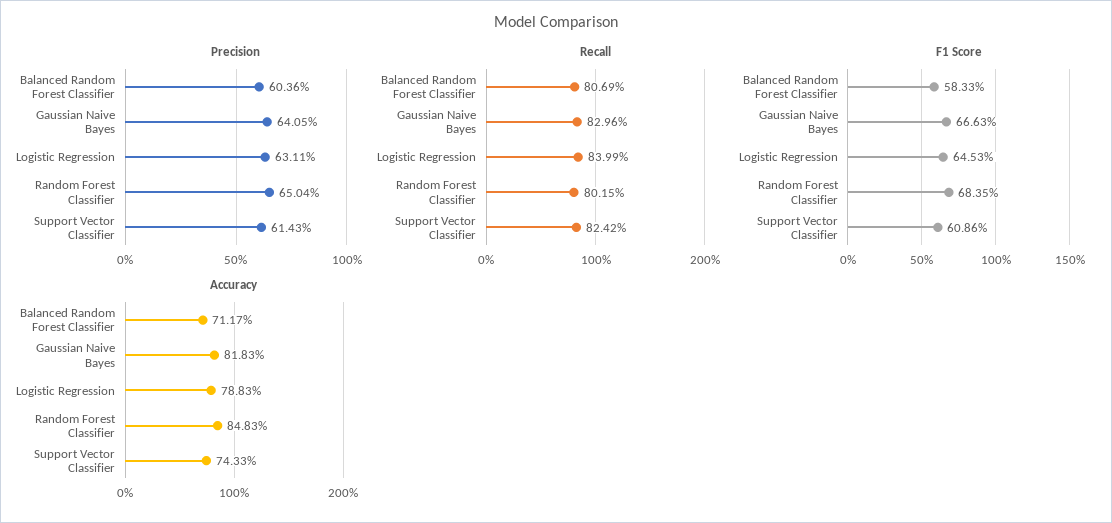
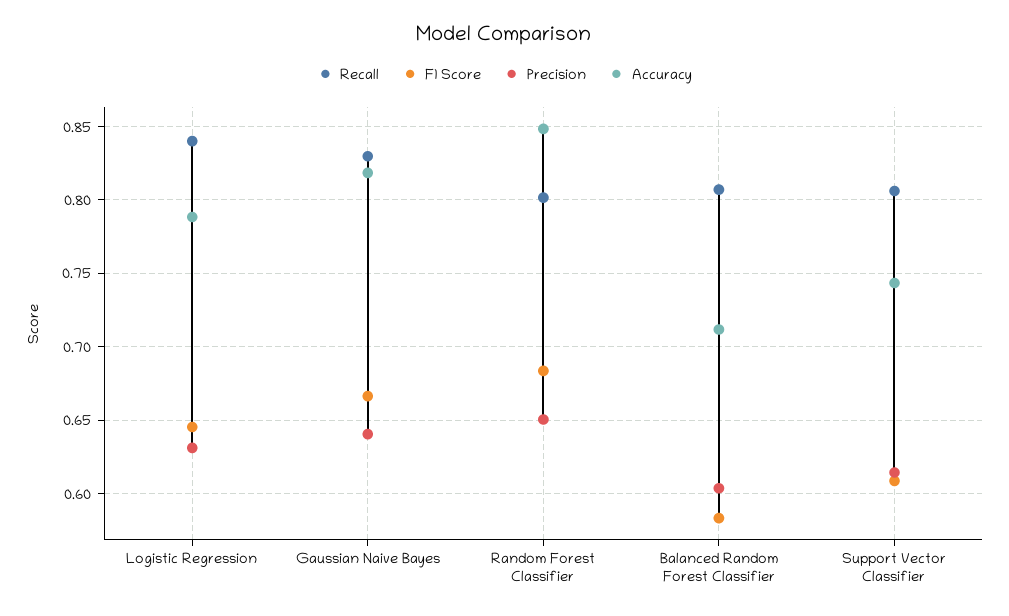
Recall, Support Vector Classifier: 0.8242 -> 0.805

